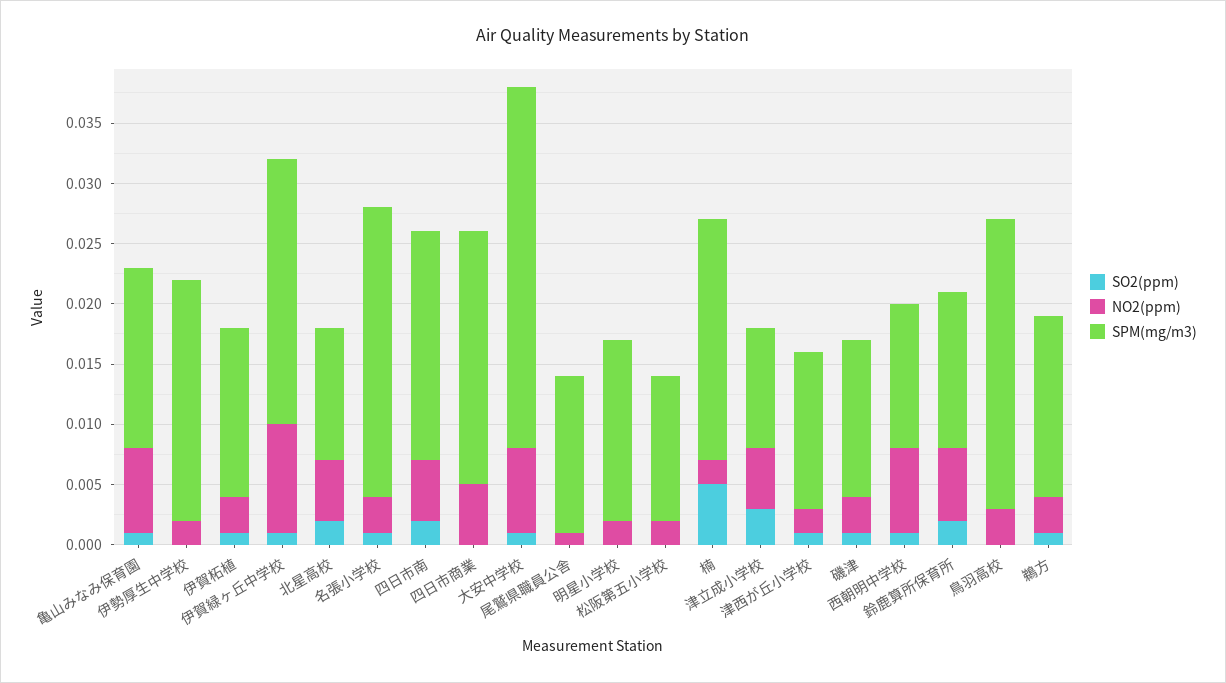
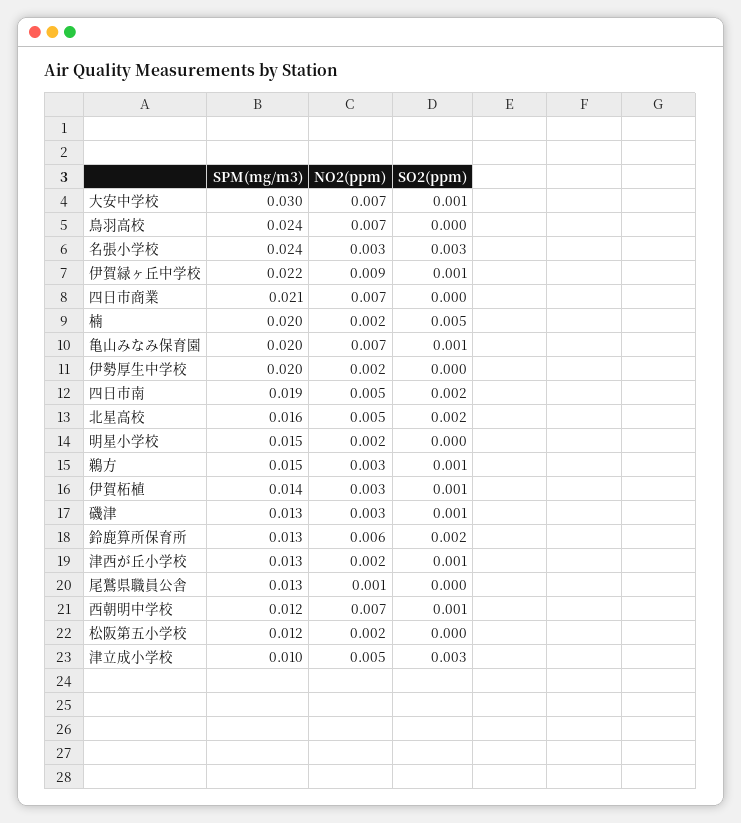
SPM(mg/m3), 亀山みなみ保育園: 0.015 -> 0.02
SPM(mg/m3), 北星高校: 0.011 -> 0.016
SO2(ppm), 名張小学校: 0.001 -> 0.003
NO2(ppm), 四日市商業: 0.005 -> 0.007
NO2(ppm), 鳥羽高校: 0.003 -> 0.007

